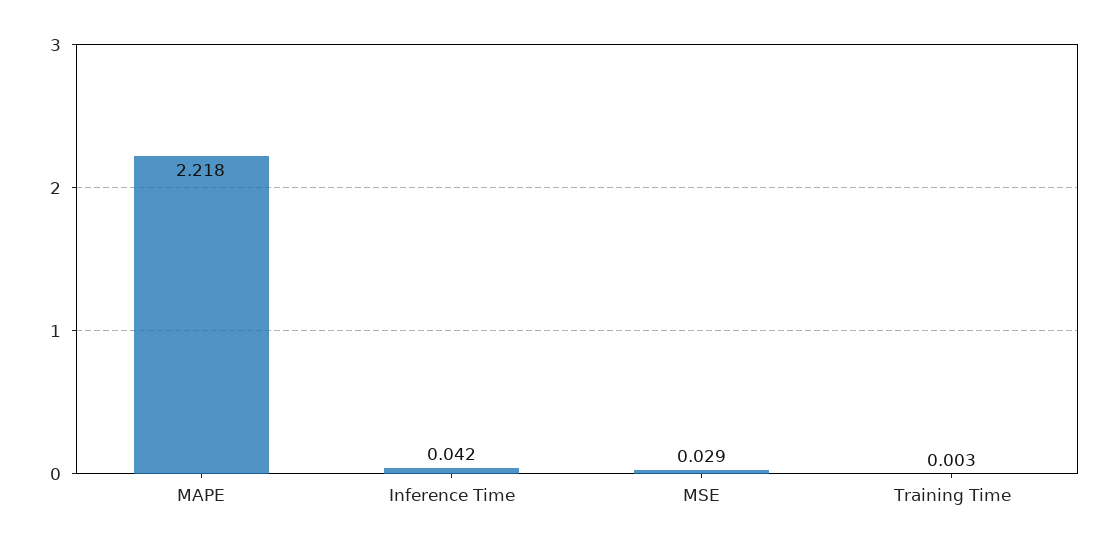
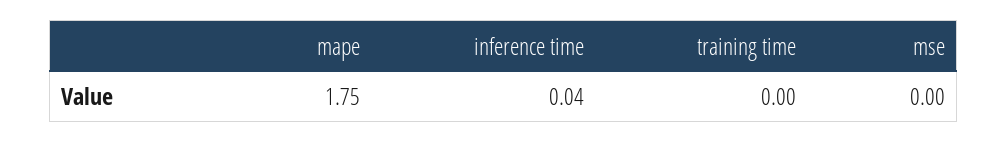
MAPE: 2.218 -> 1.75
MSE: 0.029 -> 0

